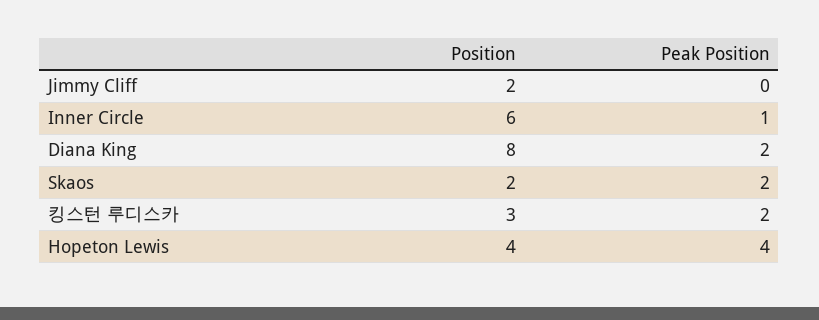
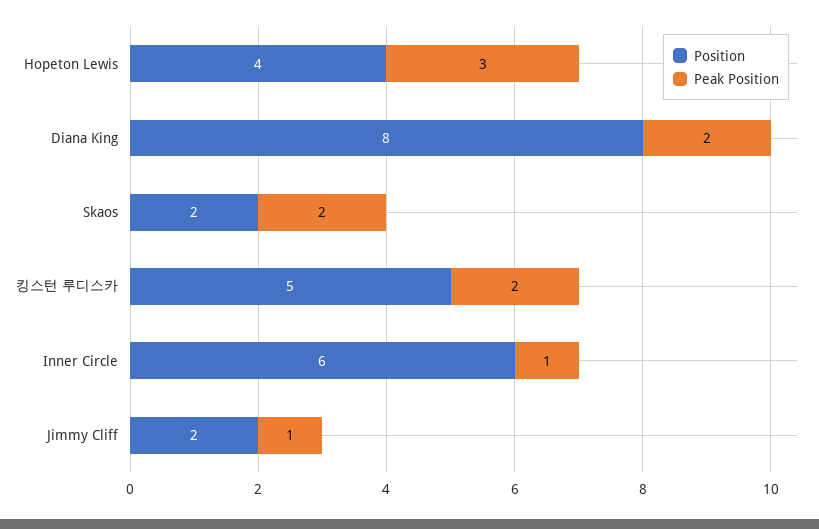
Peak Position, Jimmy Cliff: 0 -> 1
Position, 킹스턴 루디스카: 3 -> 5
Peak Position, Hopeton Lewis: 4 -> 3

